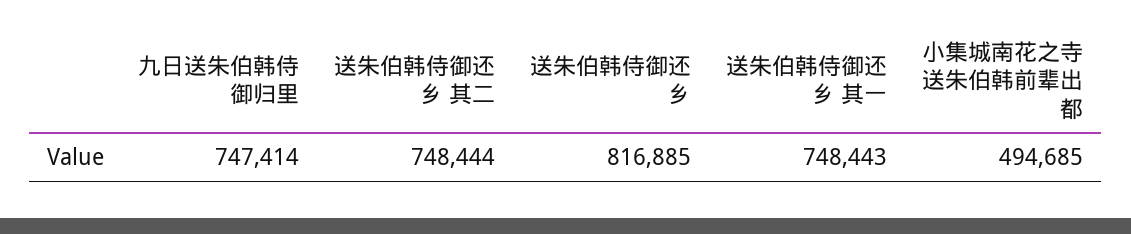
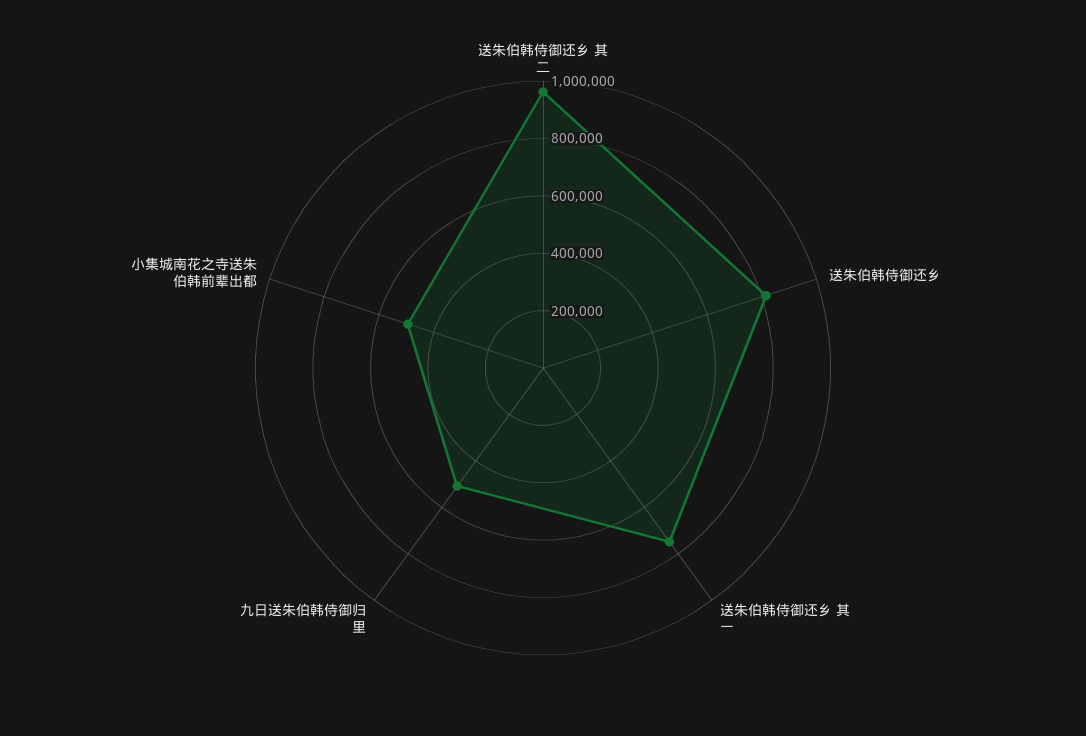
九日送朱伯韩侍御归里: 747414 -> 500000
送朱伯韩侍御还乡 其二: 748444 -> 950000

